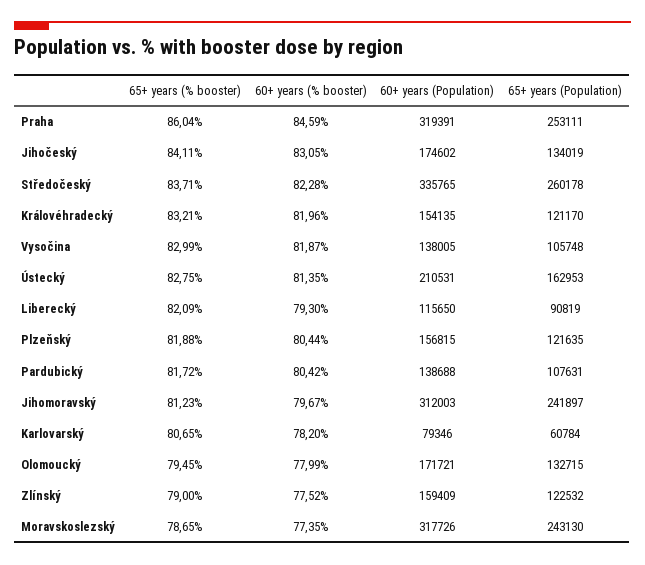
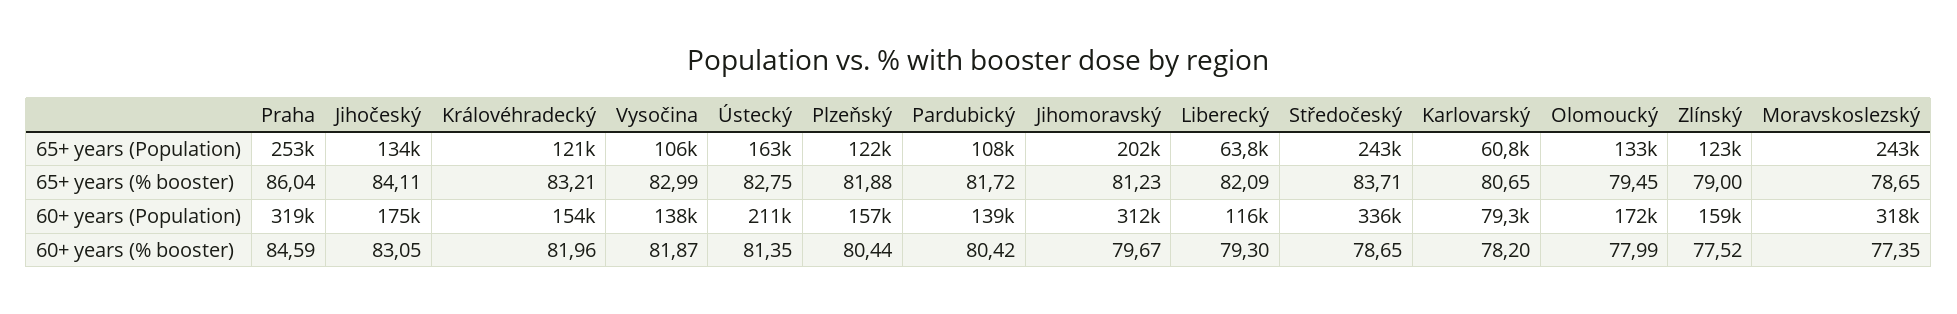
60+ years (% booster), Středočeský: 82.28 -> 78.65
65+ years (Population), Středočeský: 260178 -> 243000
65+ years (Population), Liberecký: 90819 -> 63800
65+ years (Population), Jihomoravský: 241897 -> 202000

